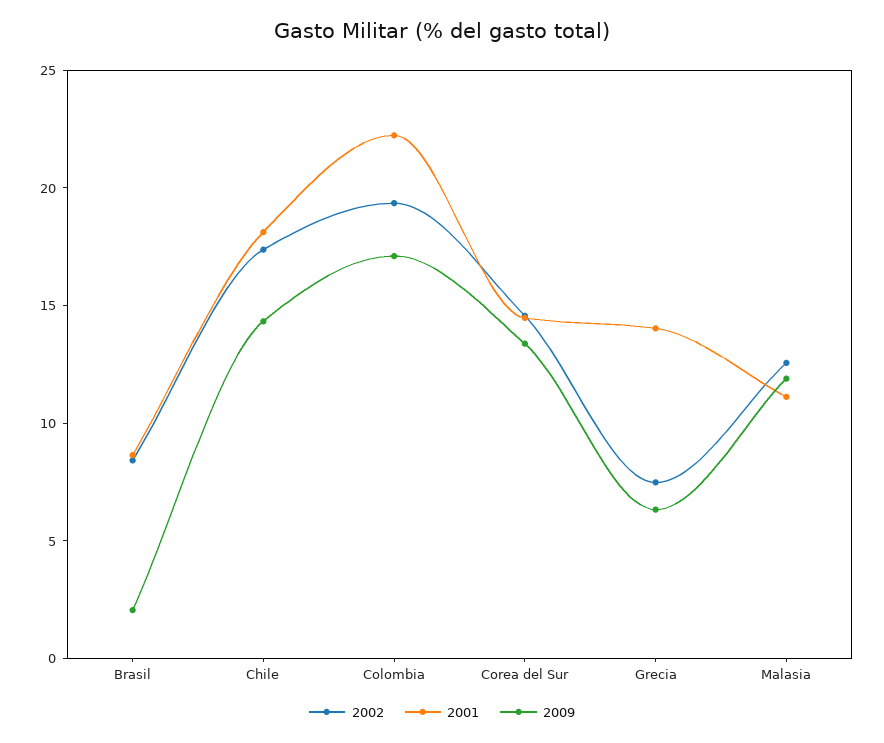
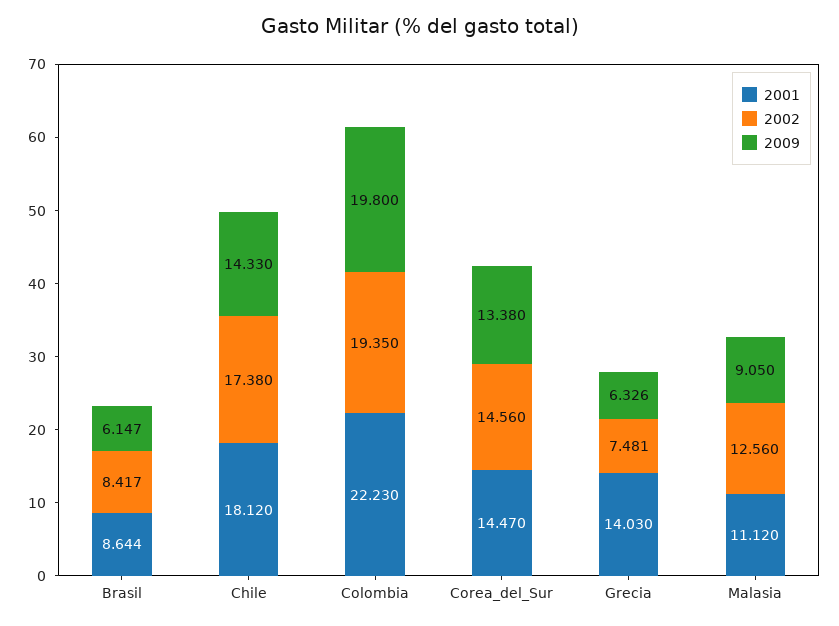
2009, Brasil: 2 -> 6.147
2009, Colombia: 17 -> 19.8
2009, Malasia: 12 -> 9.05

